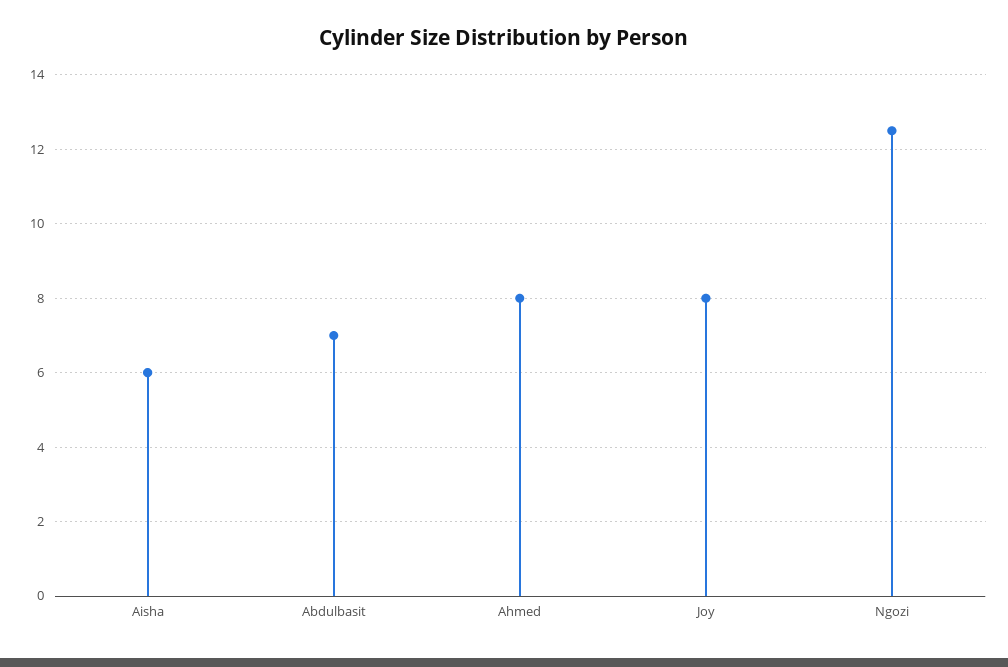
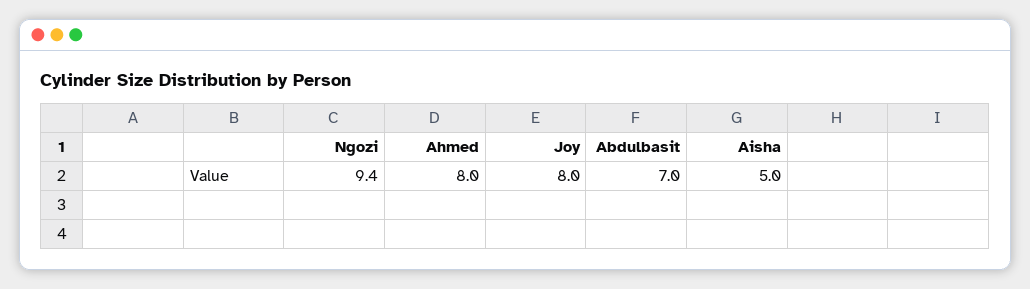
Aisha: 6 -> 5
Ngozi: 12.5 -> 9.4

